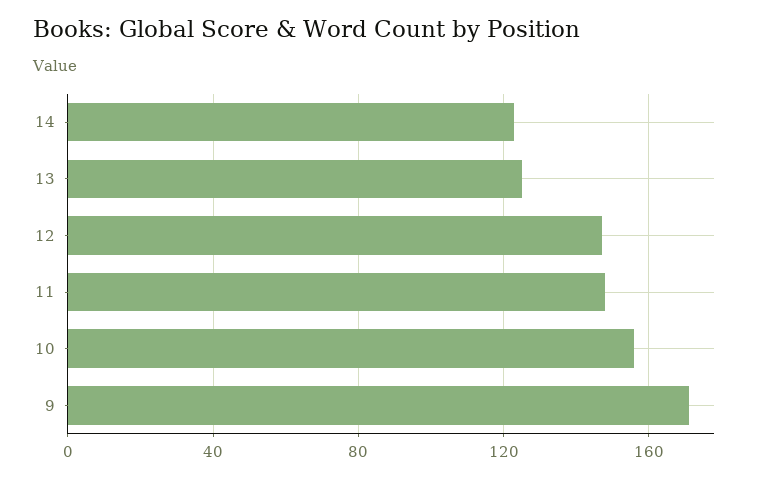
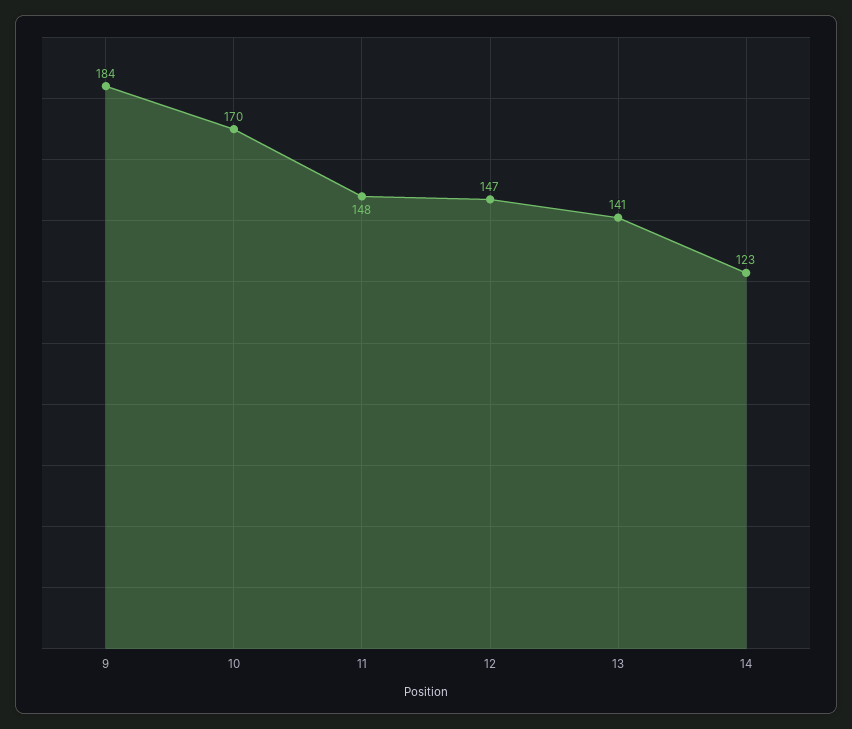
13: 125 -> 141
10: 155 -> 170
9: 170 -> 184

